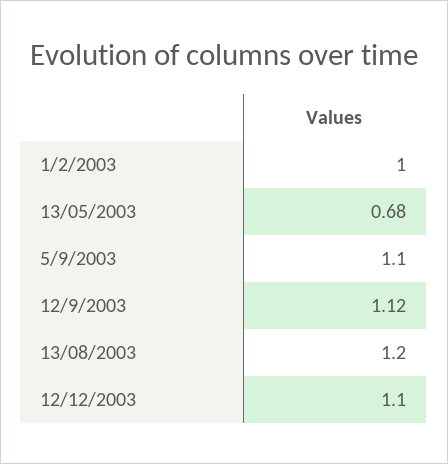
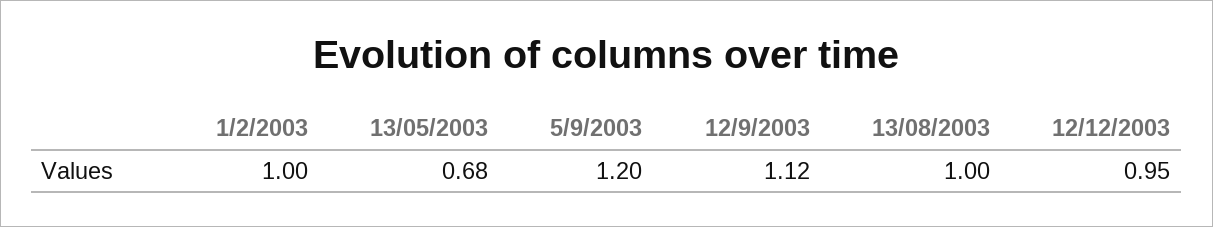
5/9/2003: 1.1 -> 1.2
13/08/2003: 1.2 -> 1
12/12/2003: 1.1 -> 0.95

